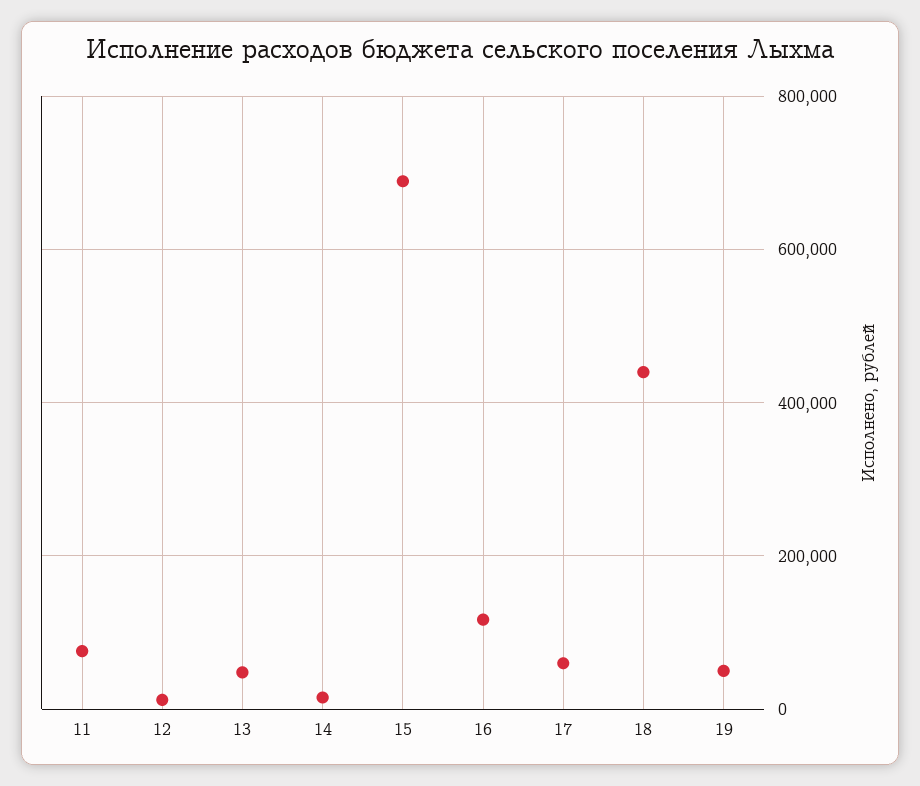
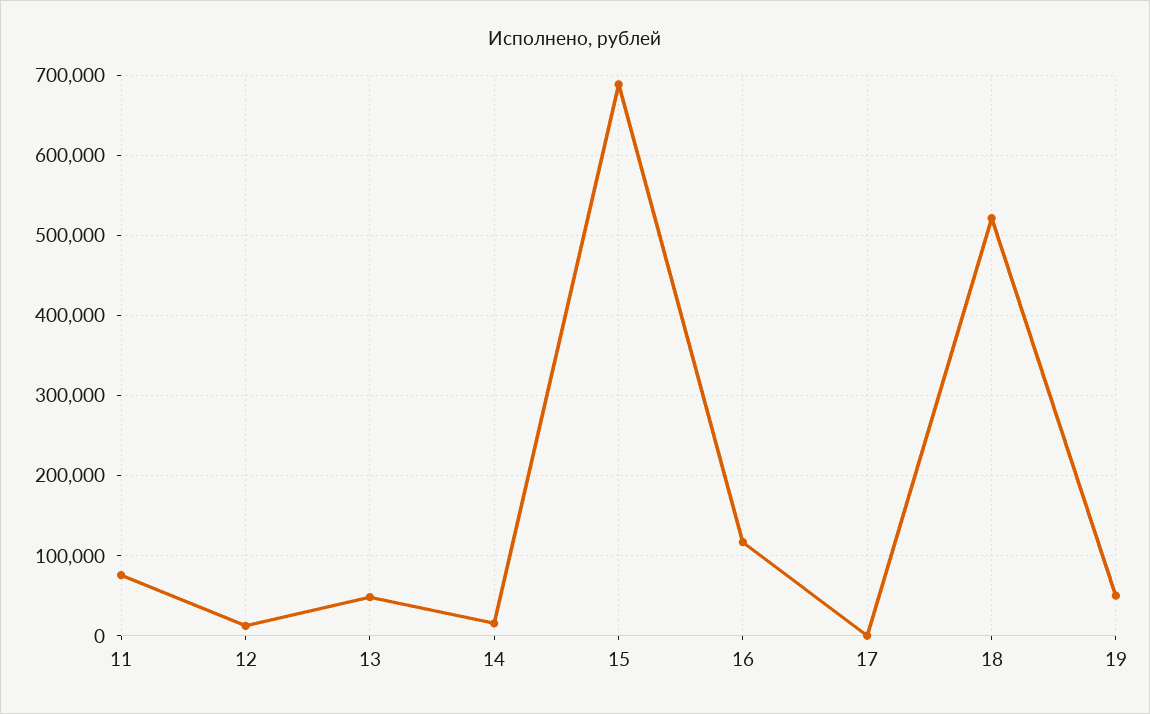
17: 60000 -> 0
18: 440000 -> 520000

